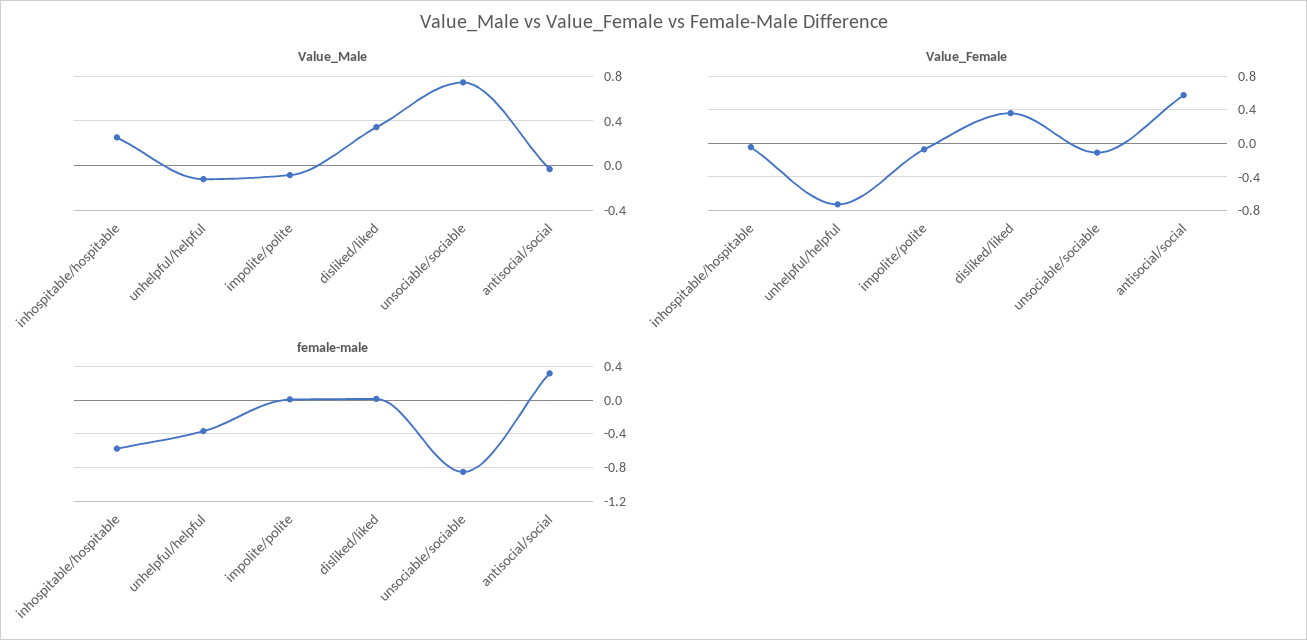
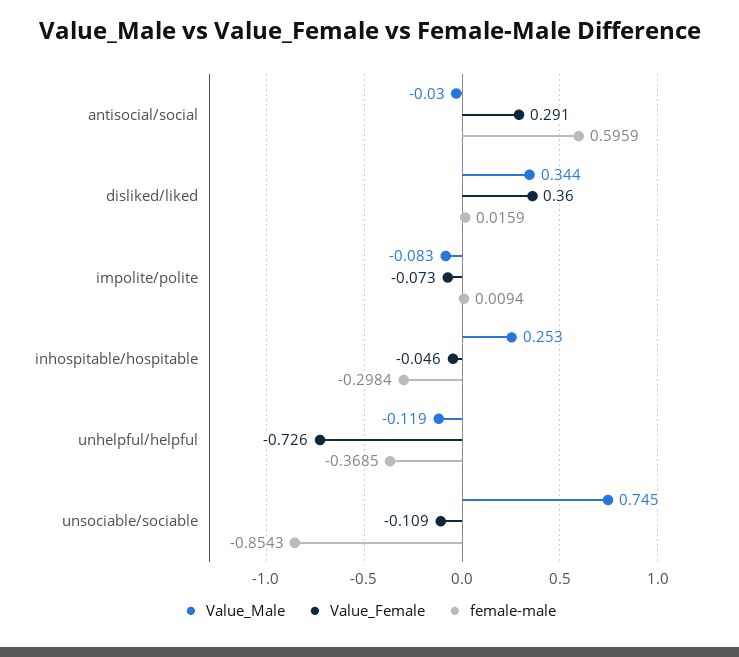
Value_Female, antisocial/social: 0.6 -> 0.291
female-male, inhospitable/hospitable: -0.6 -> -0.2984
female-male, antisocial/social: 0.3 -> 0.5959

